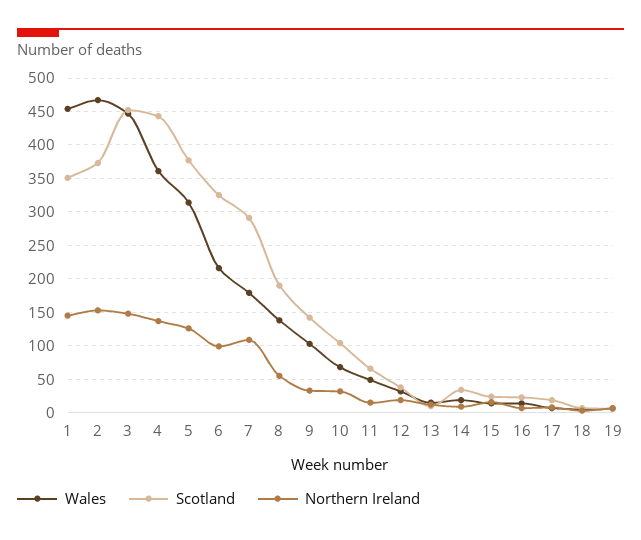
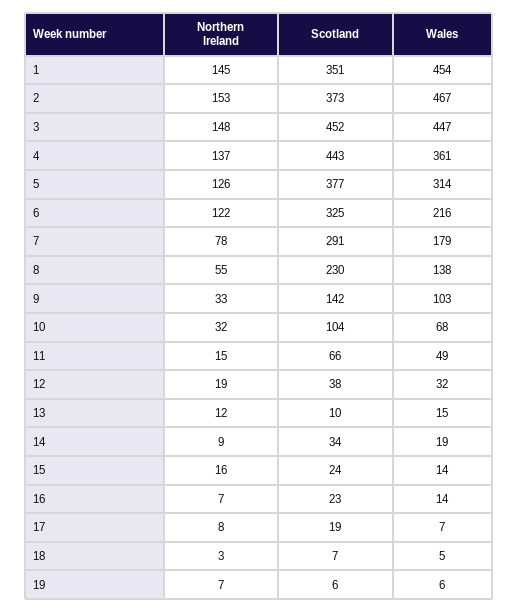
Northern Ireland, 6: 100 -> 122
Northern Ireland, 7: 110 -> 78
Scotland, 8: 190 -> 230

